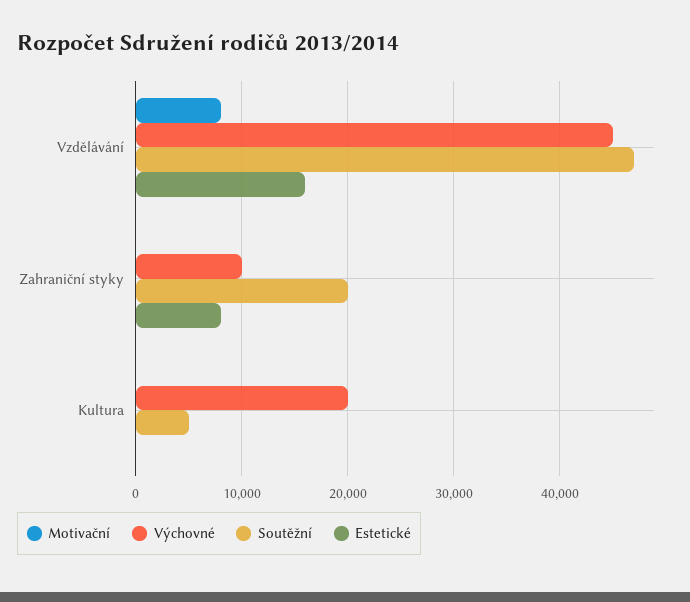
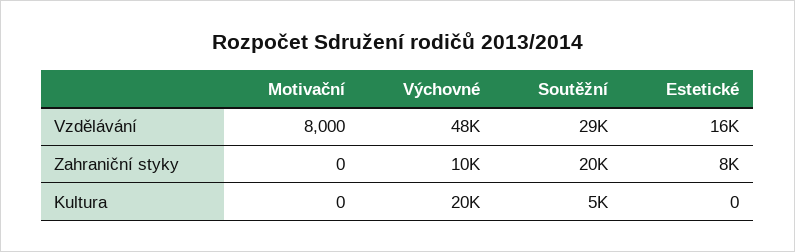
Výchovné, Vzdělávání: 45000 -> 48000
Soutěžní, Vzdělávání: 47000 -> 29000

